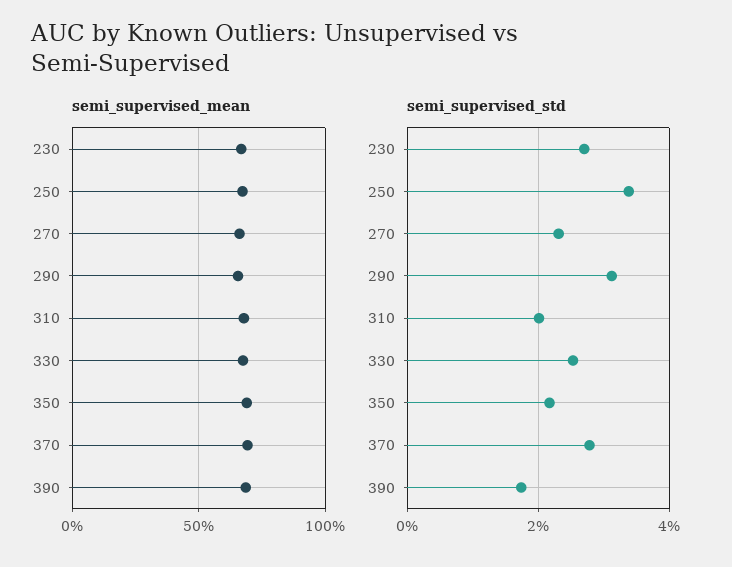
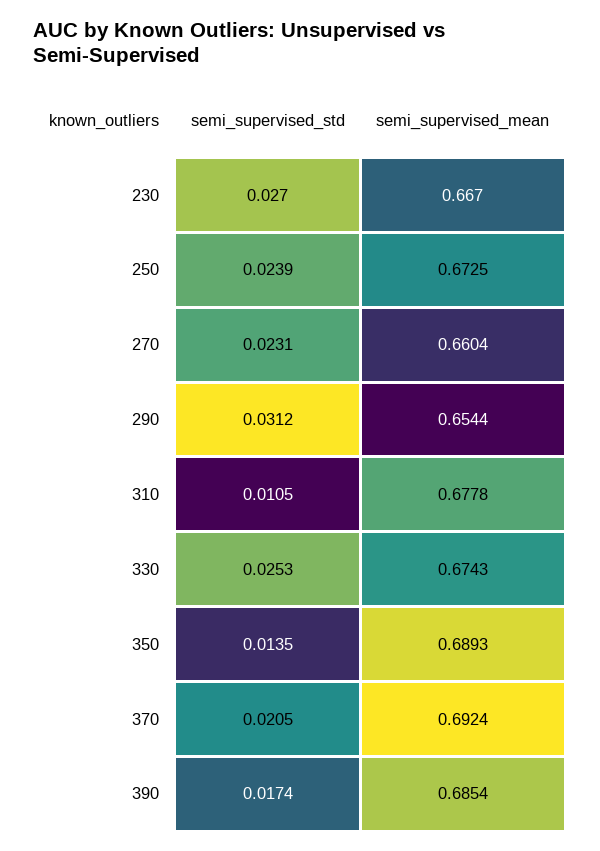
semi_supervised_std, 250: 0.034 -> 0.0239
semi_supervised_std, 310: 0.02 -> 0.0105
semi_supervised_std, 350: 0.022 -> 0.0135
semi_supervised_std, 370: 0.028 -> 0.0205

